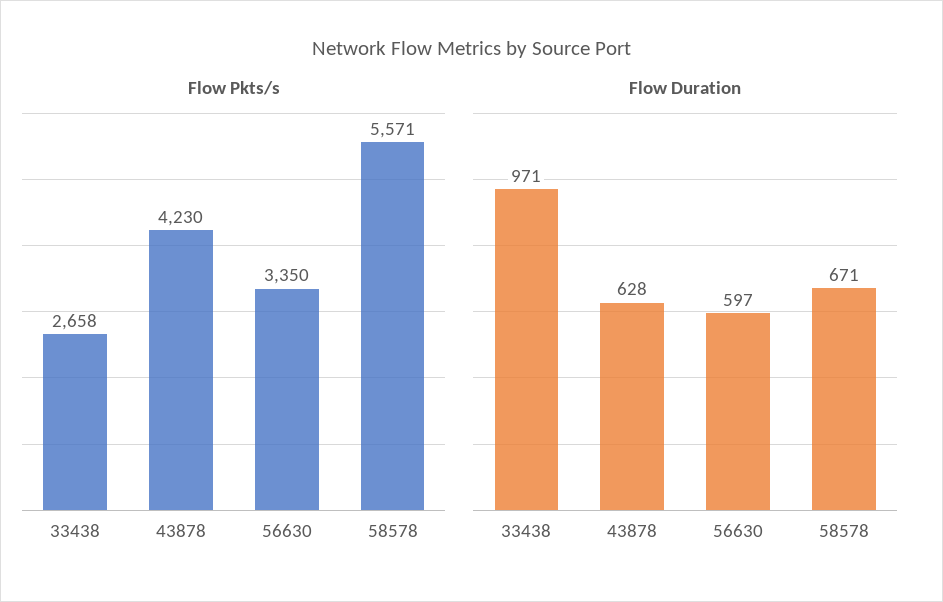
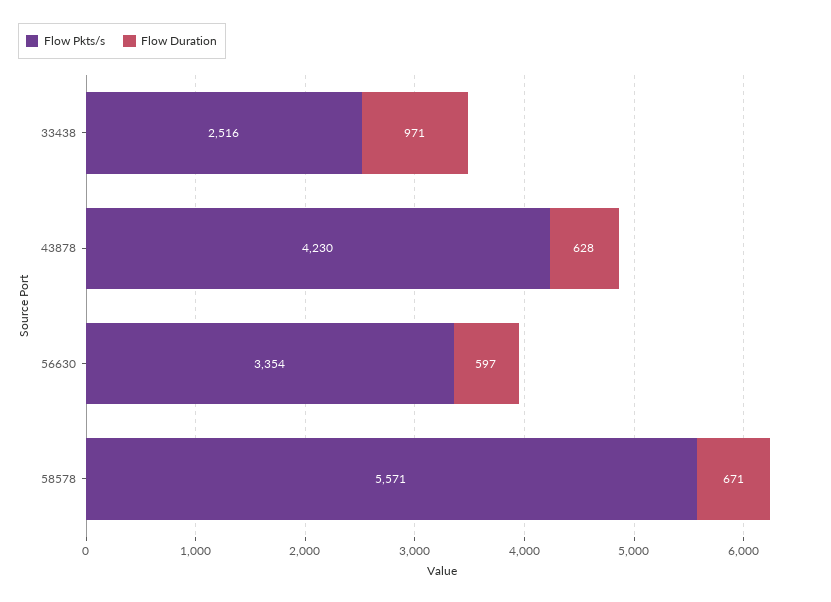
Flow Pkts/s, 33438: 2658 -> 2516
Flow Pkts/s, 56630: 3350 -> 3354

